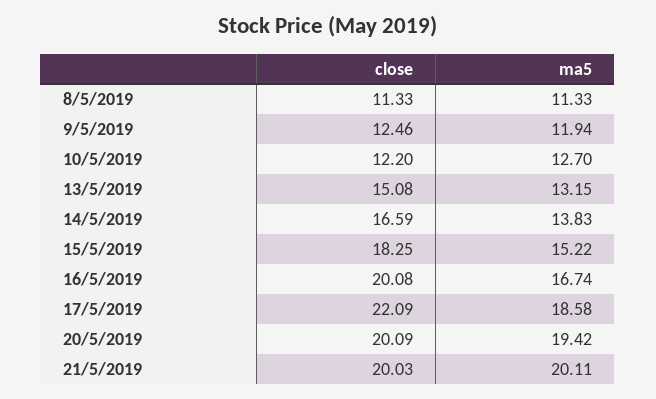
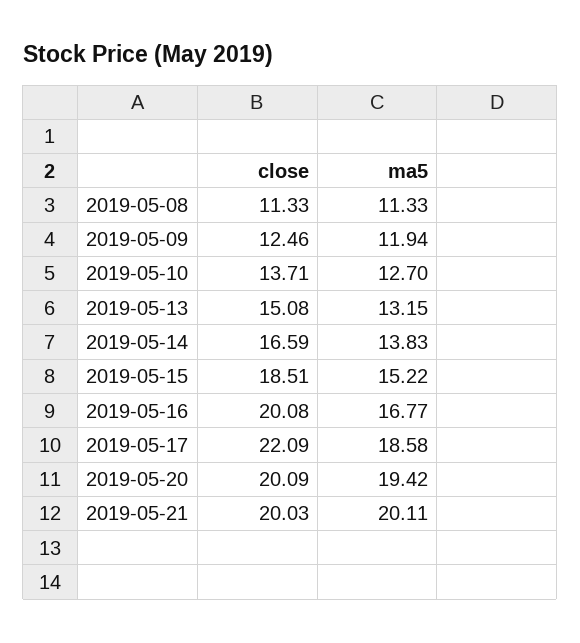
close, 10/5/2019: 12.2 -> 13.71
close, 15/5/2019: 18.25 -> 18.51
ma5, 16/5/2019: 16.74 -> 16.77

